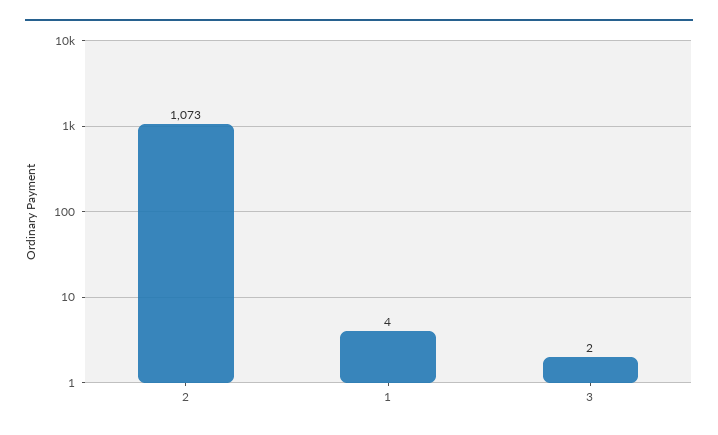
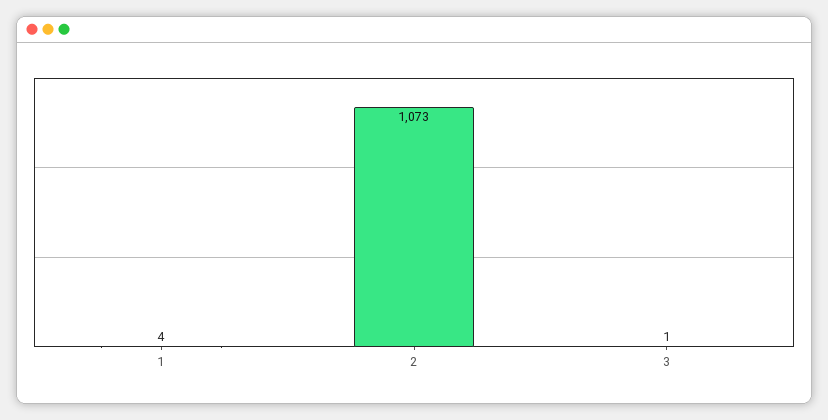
3: 2 -> 1

